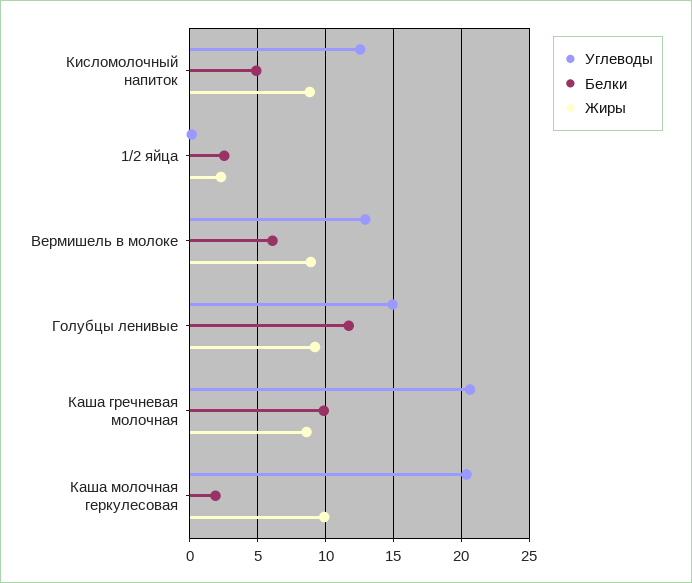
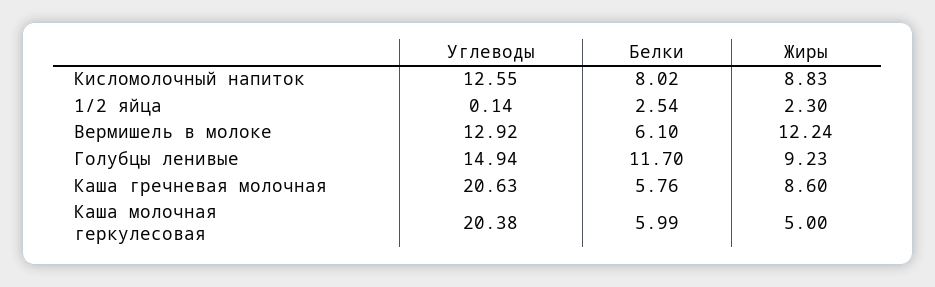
Белки, Кисломолочный напиток: 5 -> 8.02
Жиры, Вермишель в молоке: 9 -> 12.24
Белки, Каша гречневая молочная: 10 -> 5.76
Белки, Каша молочная геркулесовая: 2 -> 5.99
Жиры, Каша молочная геркулесовая: 10 -> 5

